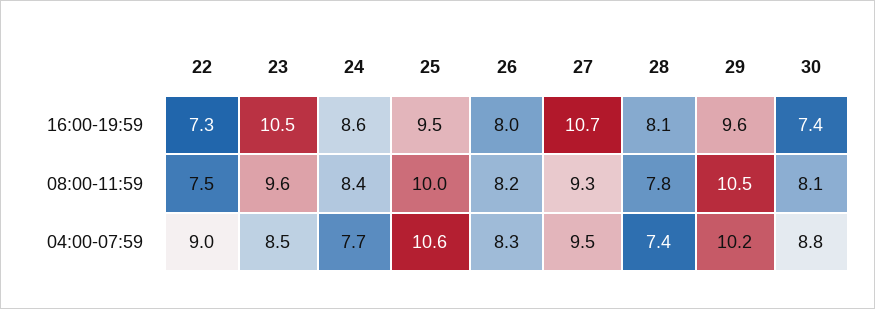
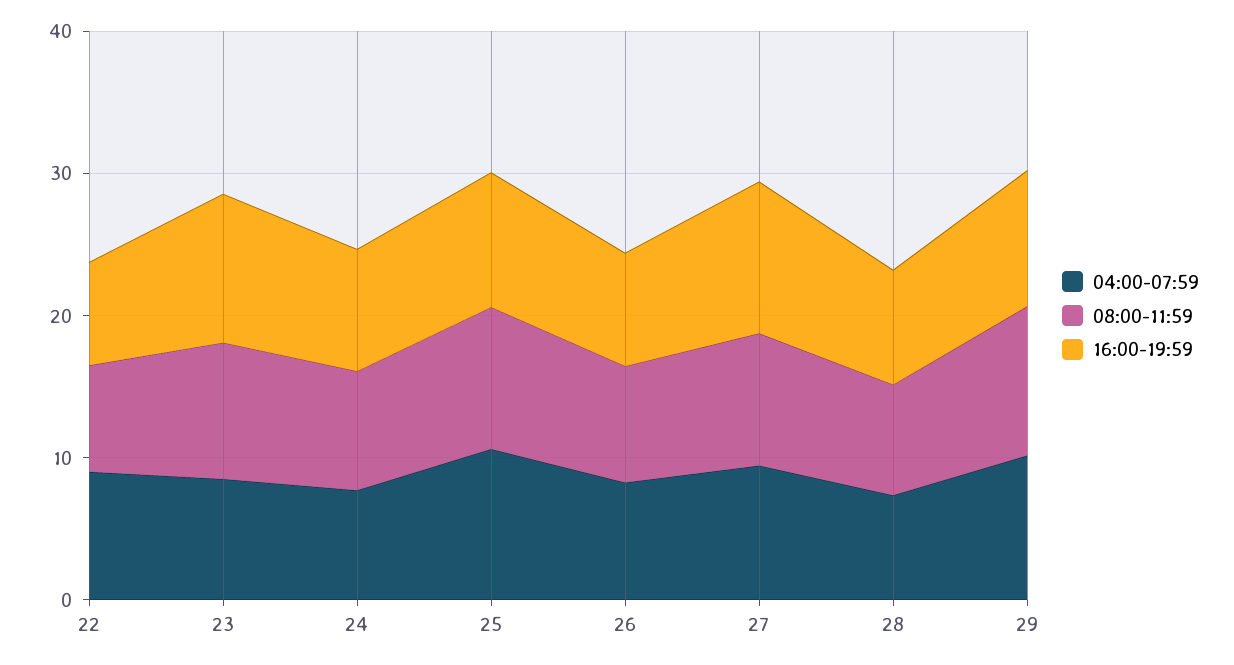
16:00-19:59, 30: 7.4 -> none
08:00-11:59, 30: 8.1 -> none
04:00-07:59, 30: 8.8 -> none

